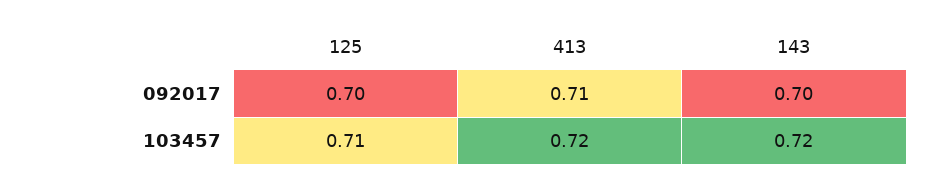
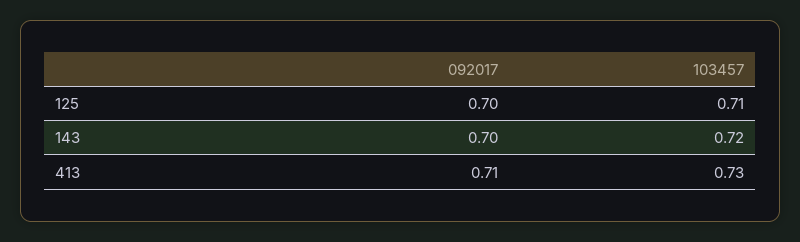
413, 103457: 0.72 -> 0.73

